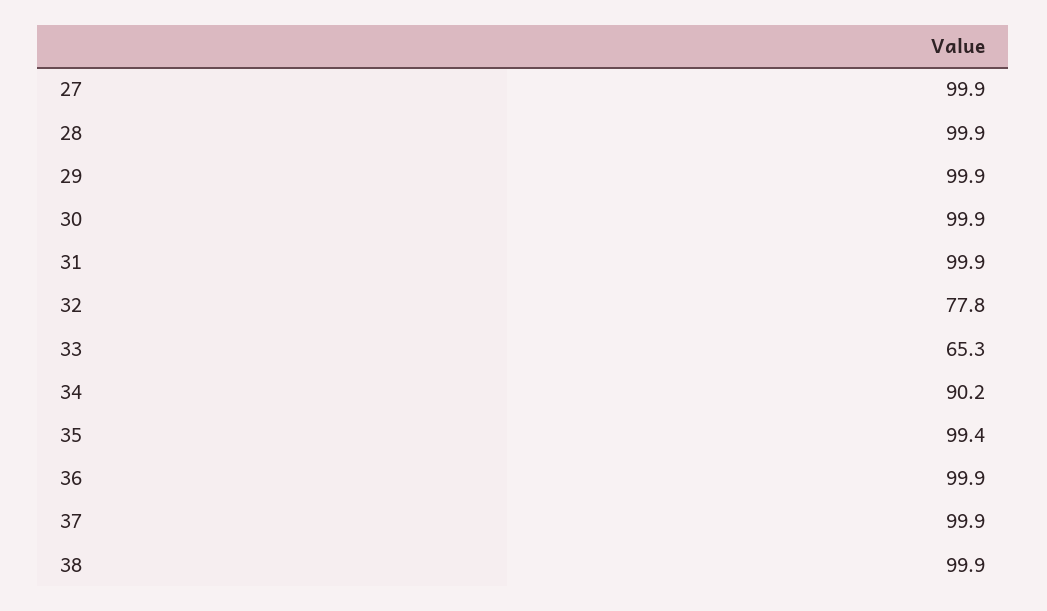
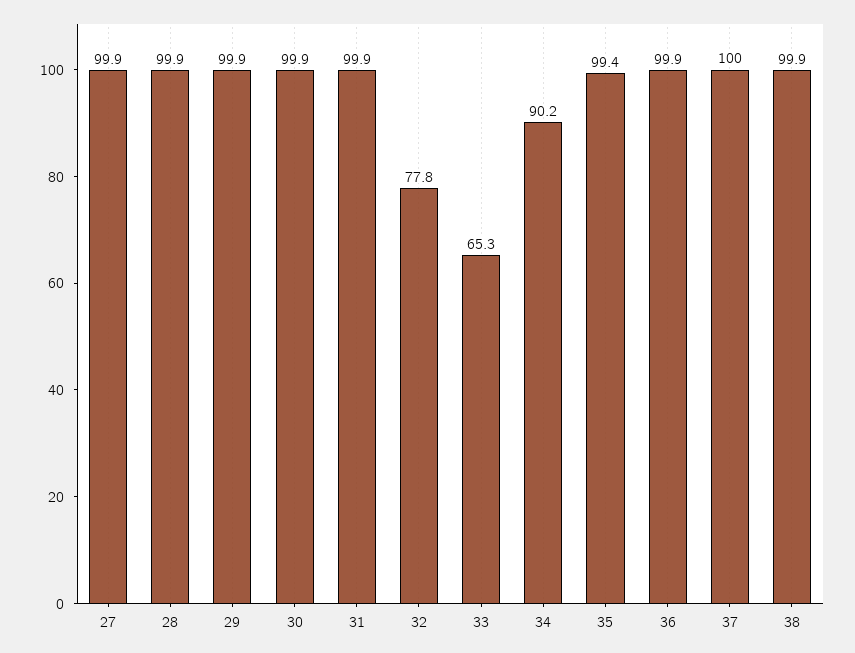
37: 99.9 -> 100

